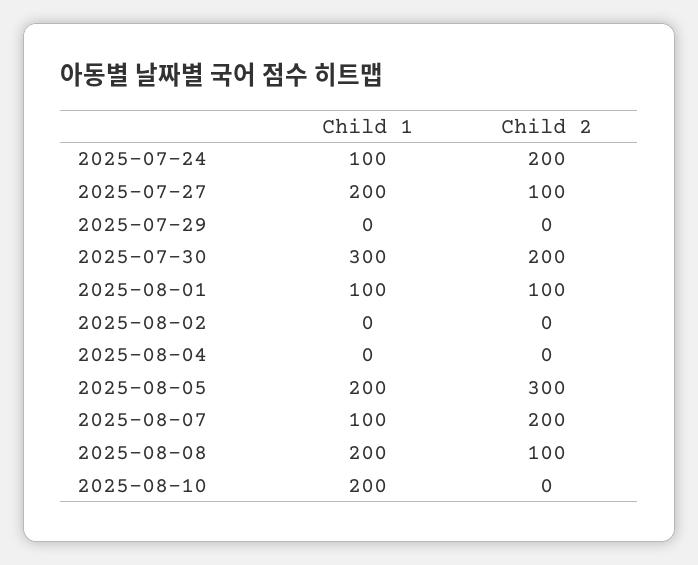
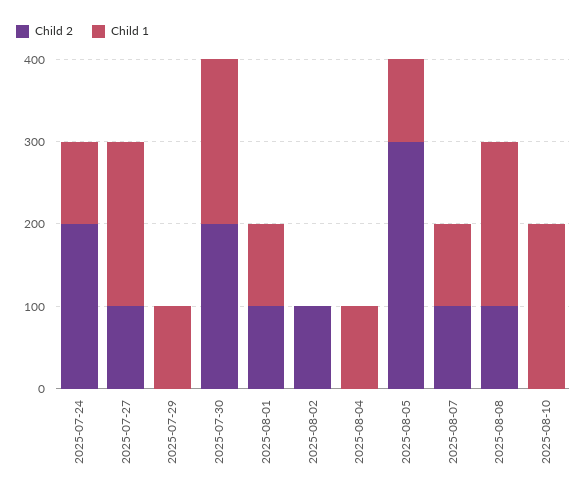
Child 1, 2025-07-29: 0 -> 100
Child 1, 2025-07-30: 300 -> 200
Child 2, 2025-08-02: 0 -> 100
Child 1, 2025-08-04: 0 -> 100
Child 1, 2025-08-05: 200 -> 100
Child 2, 2025-08-07: 200 -> 100

